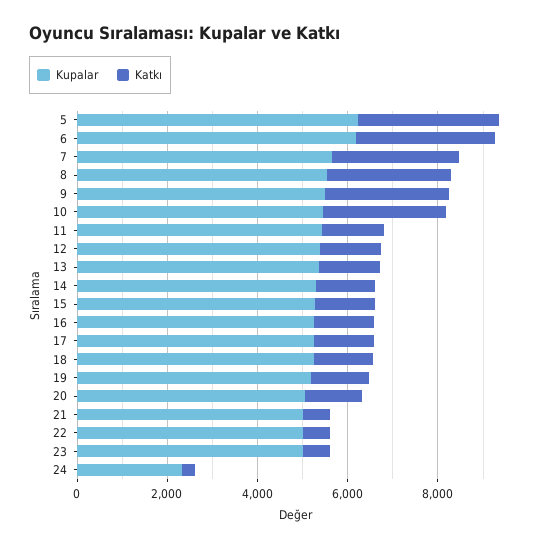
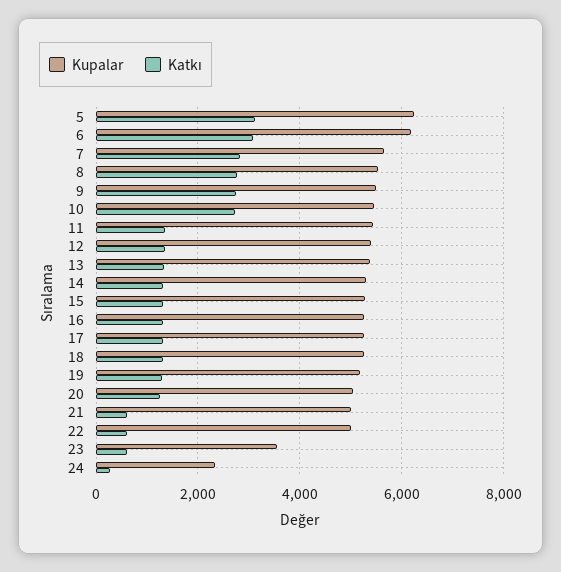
Kupalar, 23: 5000 -> 3600

